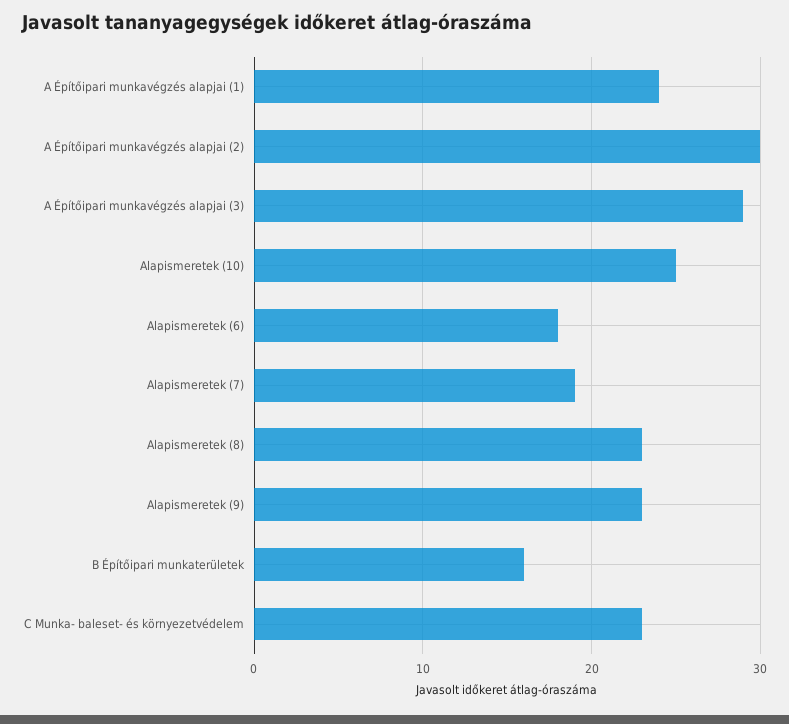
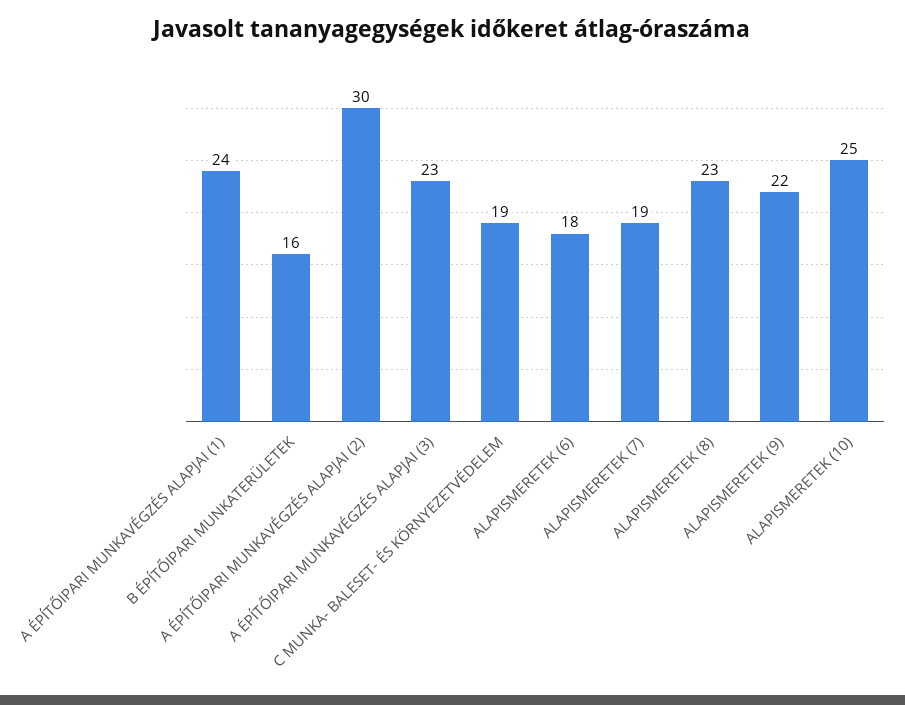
A Építőipari munkavégzés alapjai (3): 29 -> 23
Alapismeretek (9): 23 -> 22
C Munka- baleset- és környezetvédelem: 23 -> 19

